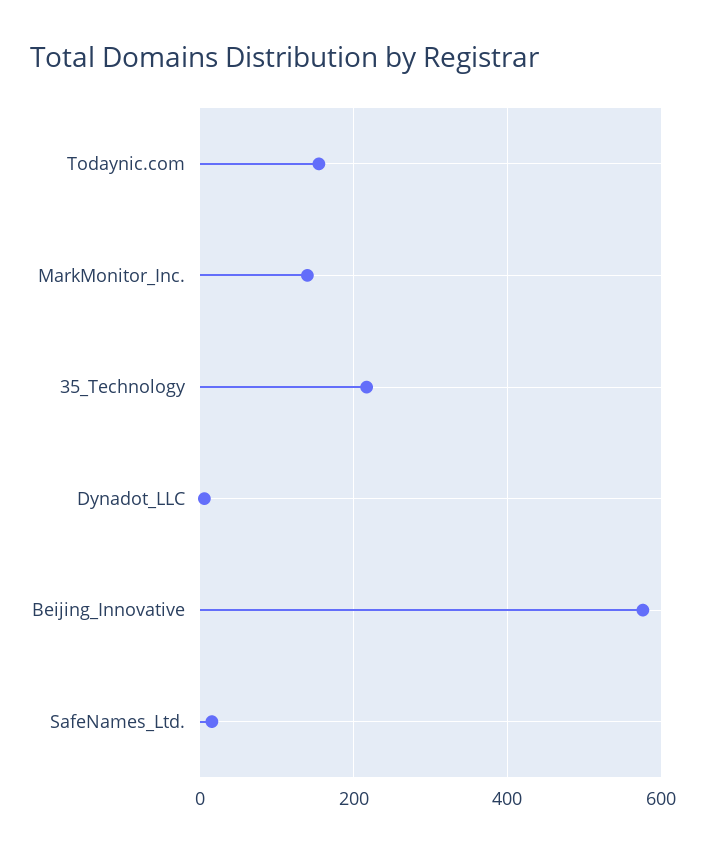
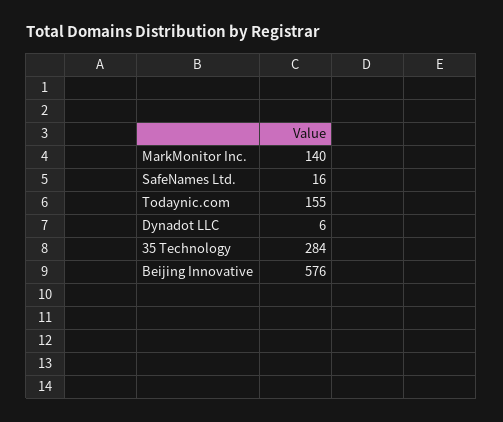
35_Technology: 220 -> 284

